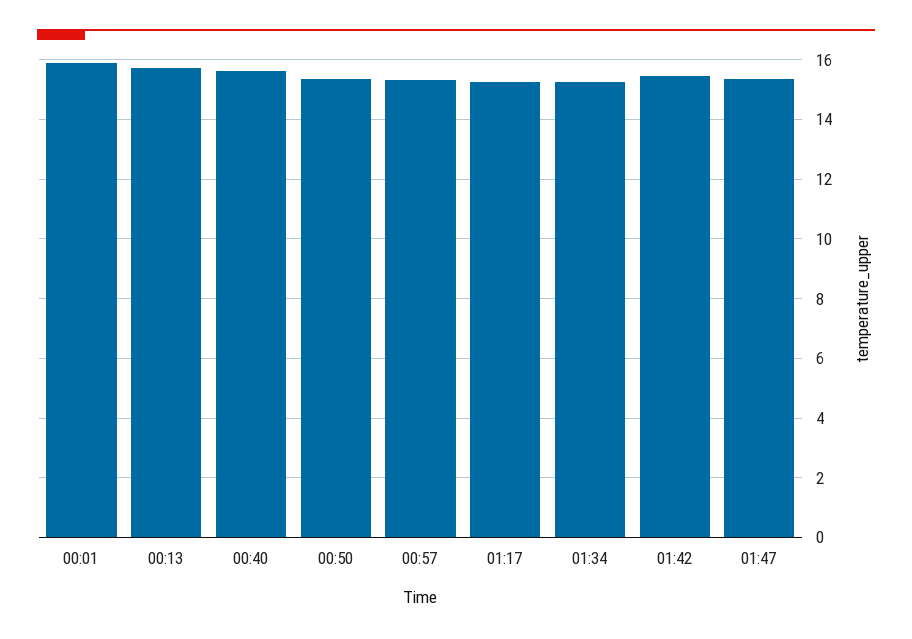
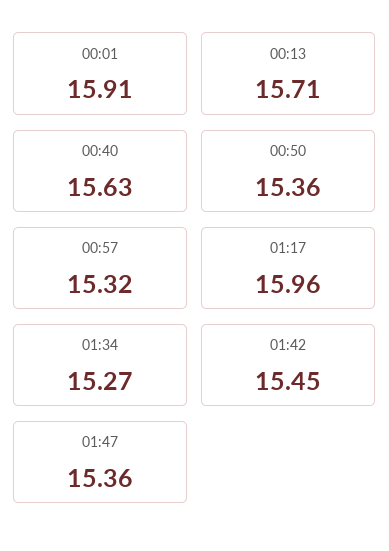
01:17: 15.25 -> 15.96

